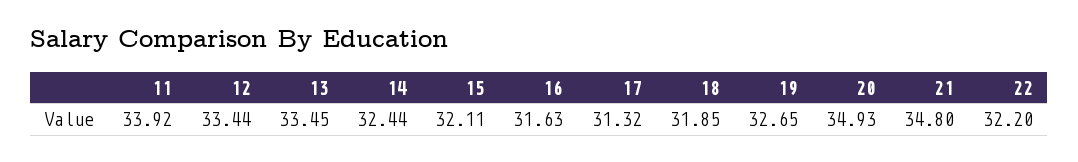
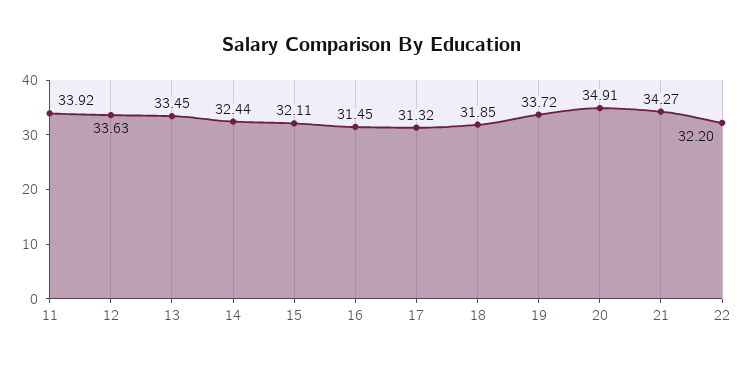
12: 33.44 -> 33.63
16: 31.63 -> 31.45
19: 32.65 -> 33.72
20: 34.93 -> 34.91
21: 34.8 -> 34.27

